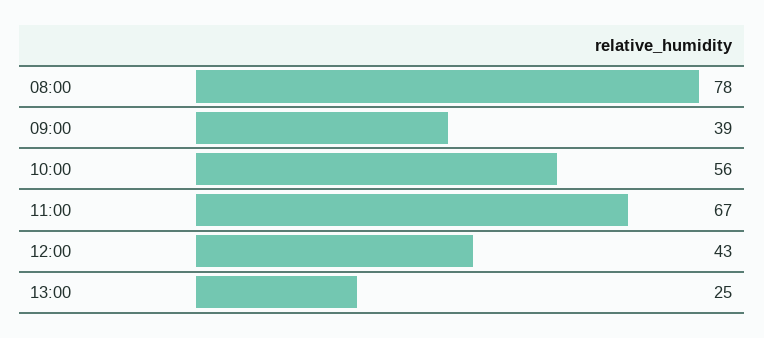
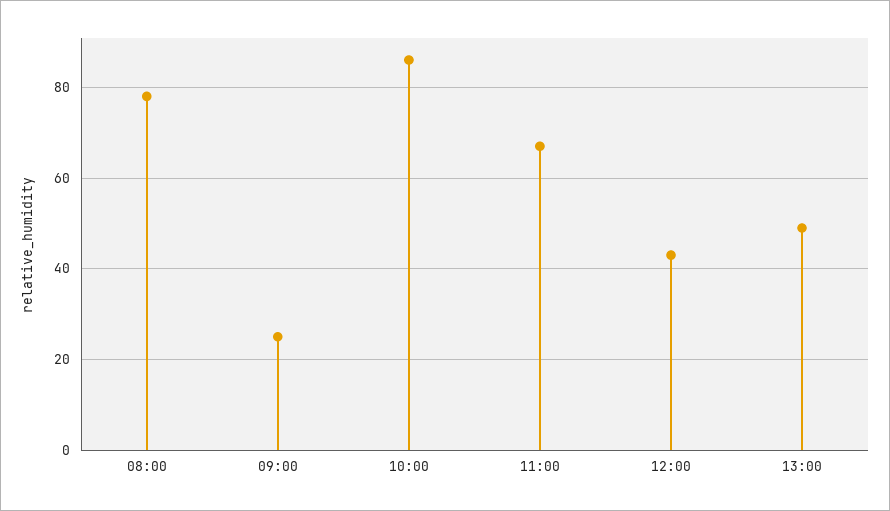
09:00: 39 -> 25
10:00: 56 -> 85
13:00: 25 -> 50

